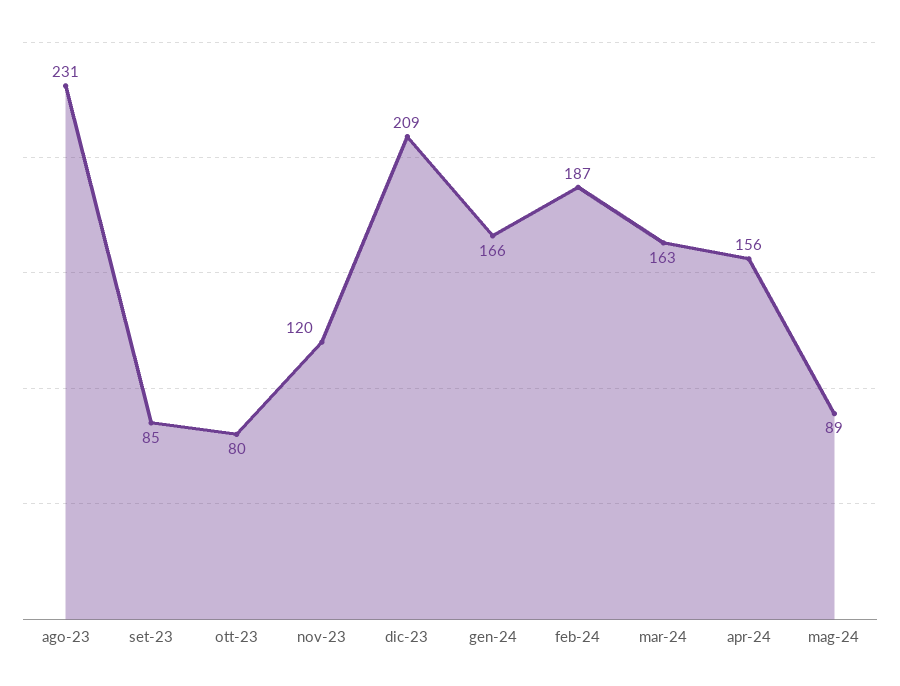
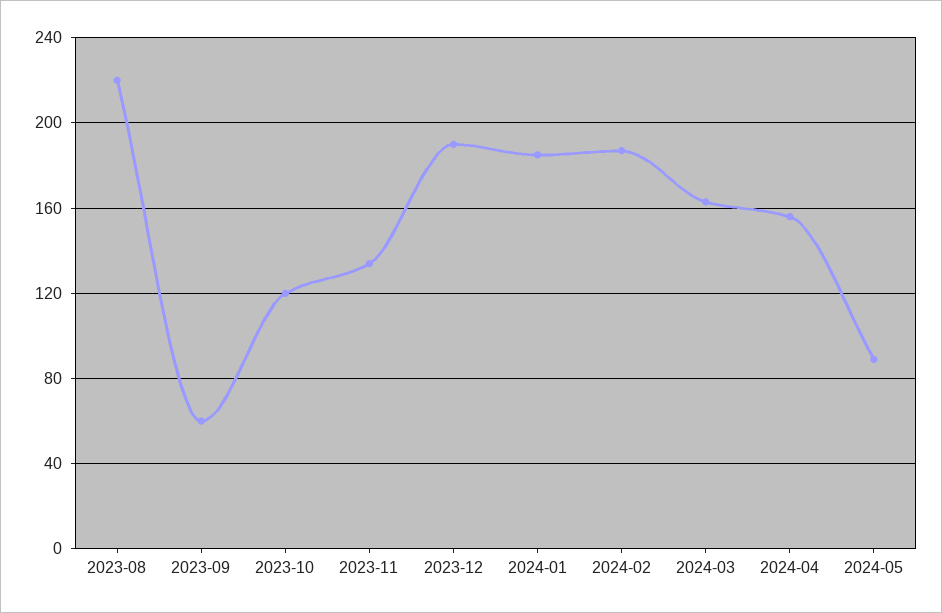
ago-23: 231 -> 220
set-23: 85 -> 60
ott-23: 80 -> 120
nov-23: 120 -> 135
dic-23: 209 -> 190
gen-24: 166 -> 185

